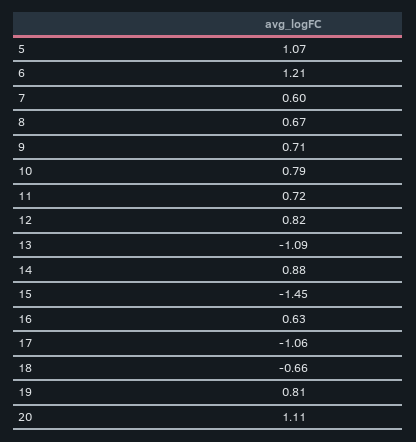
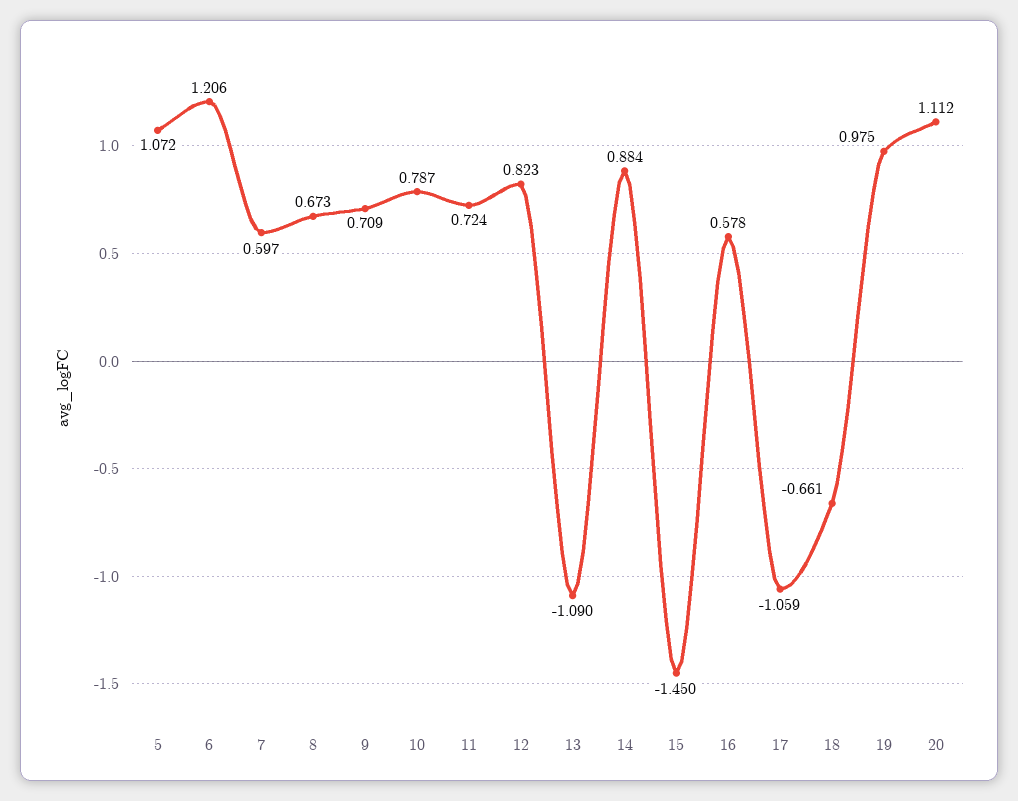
16: 0.63 -> 0.578
19: 0.81 -> 0.975

